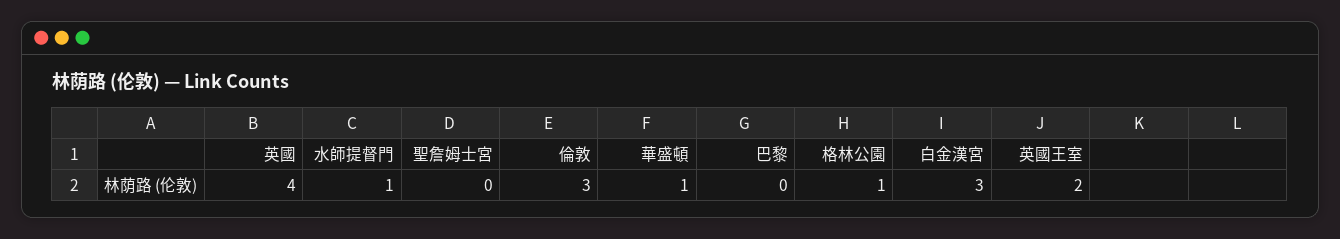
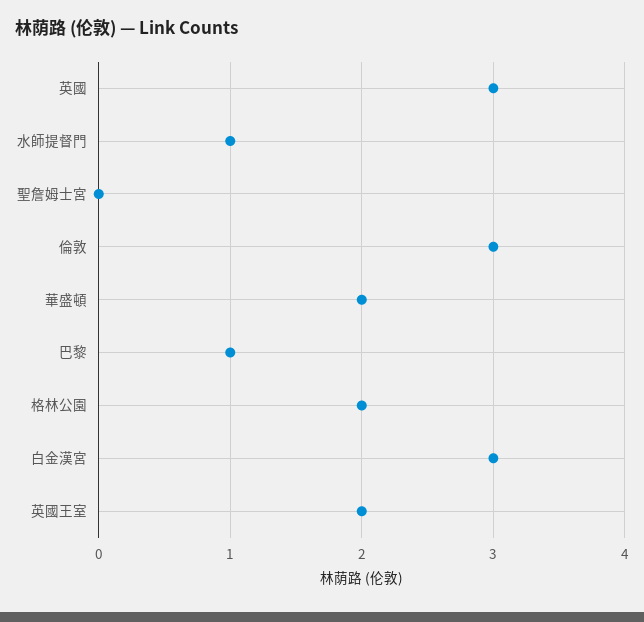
英國: 4 -> 3
華盛頓: 1 -> 2
巴黎: 0 -> 1
格林公園: 1 -> 2

